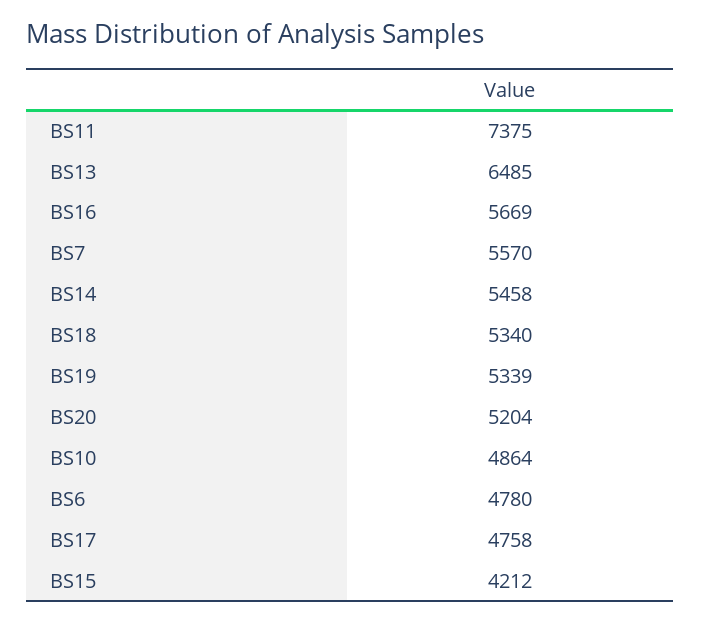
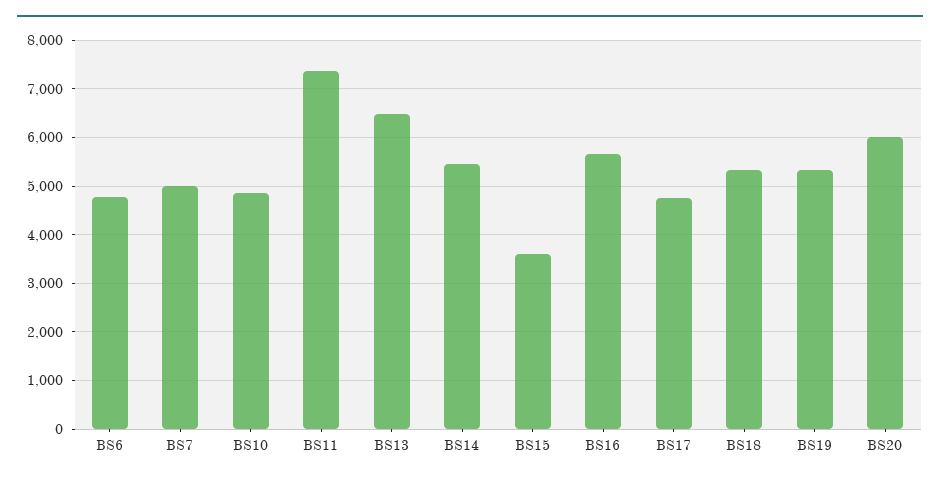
BS7: 5570 -> 5000
BS20: 5204 -> 6000
BS15: 4212 -> 3600

